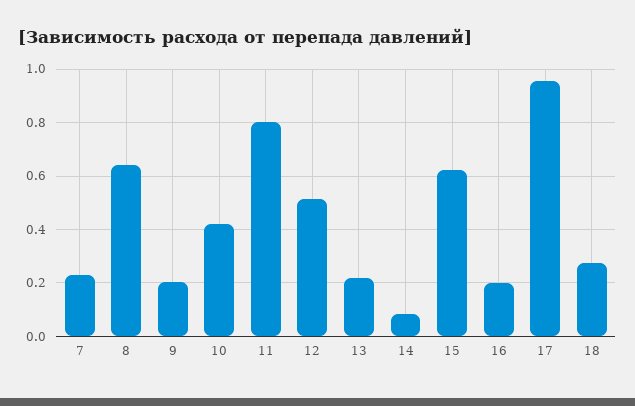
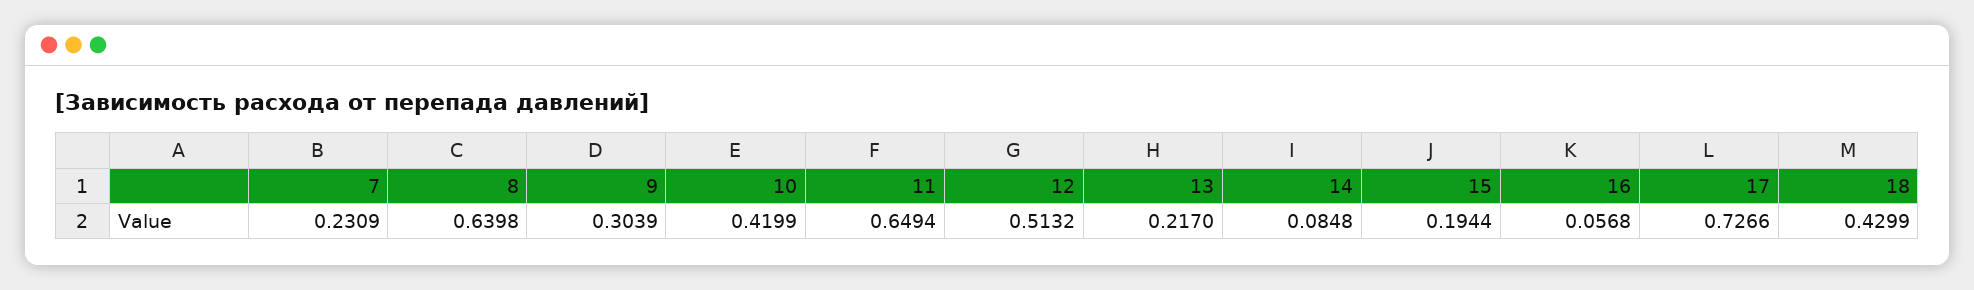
9: 0.2 -> 0.3039
11: 0.8 -> 0.6494
15: 0.625 -> 0.1944
16: 0.2 -> 0.0568
17: 0.95 -> 0.7266
18: 0.275 -> 0.4299

